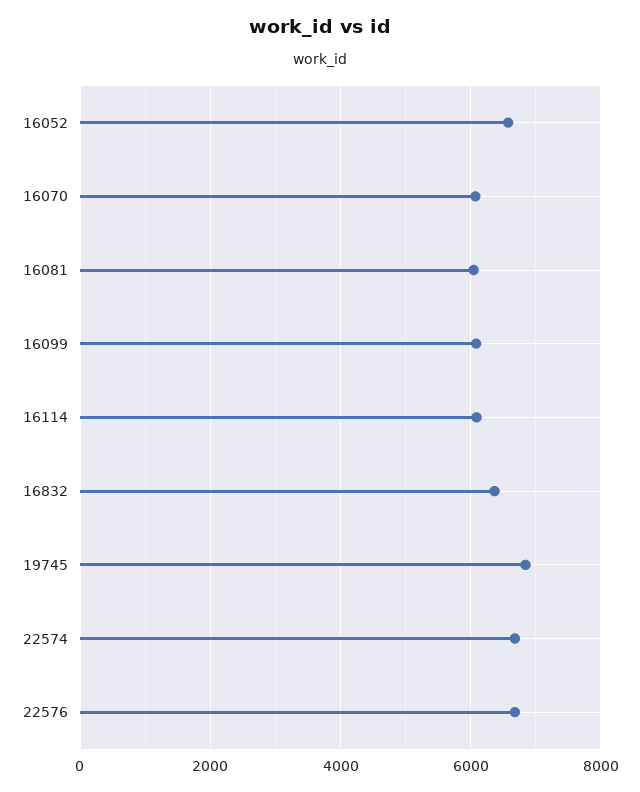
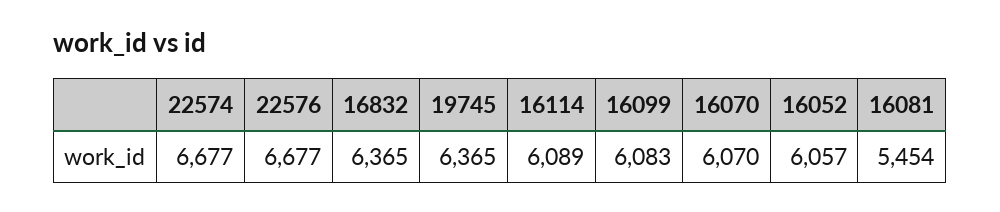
16052: 6600 -> 6057
16081: 6000 -> 5454
19745: 6800 -> 6365

